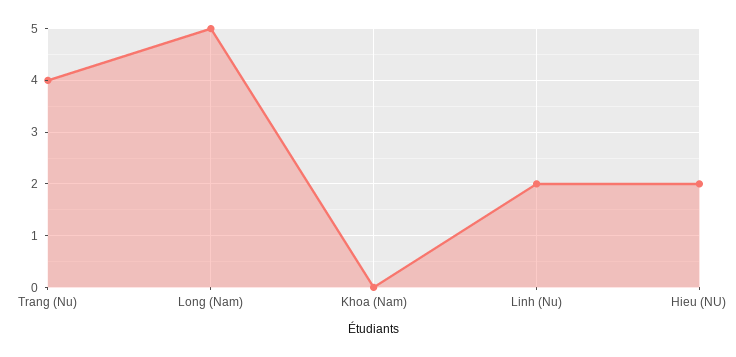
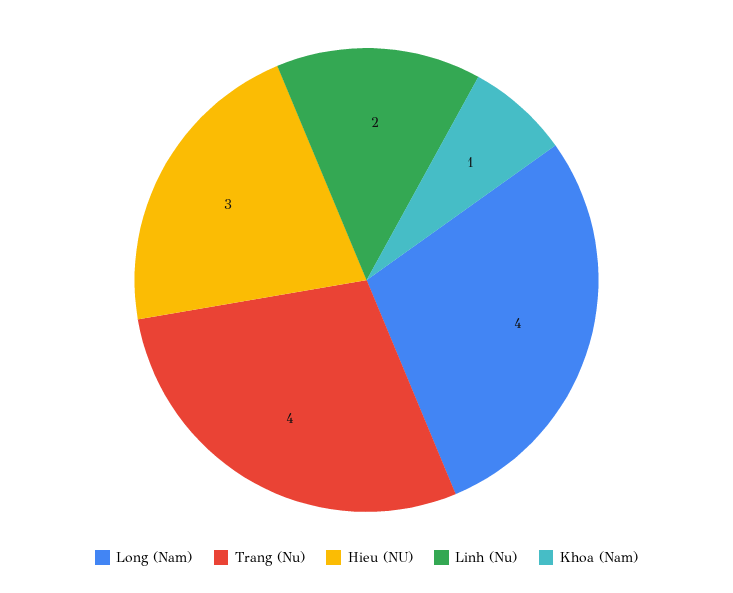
Long (Nam): 5 -> 4
Khoa (Nam): 0 -> 1
Hieu (NU): 2 -> 3

